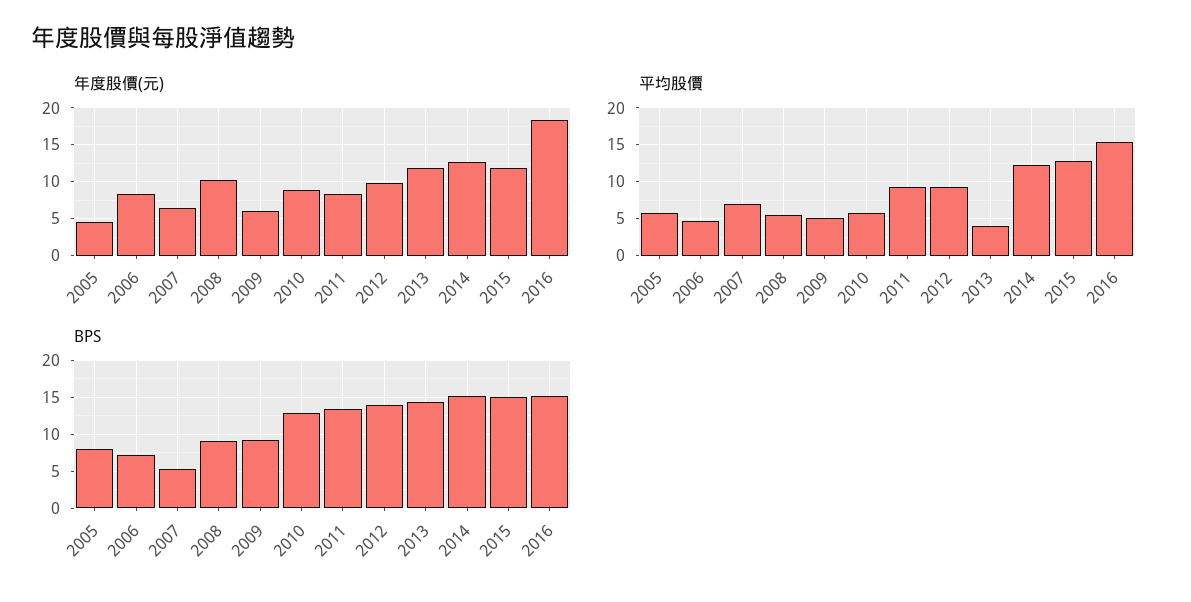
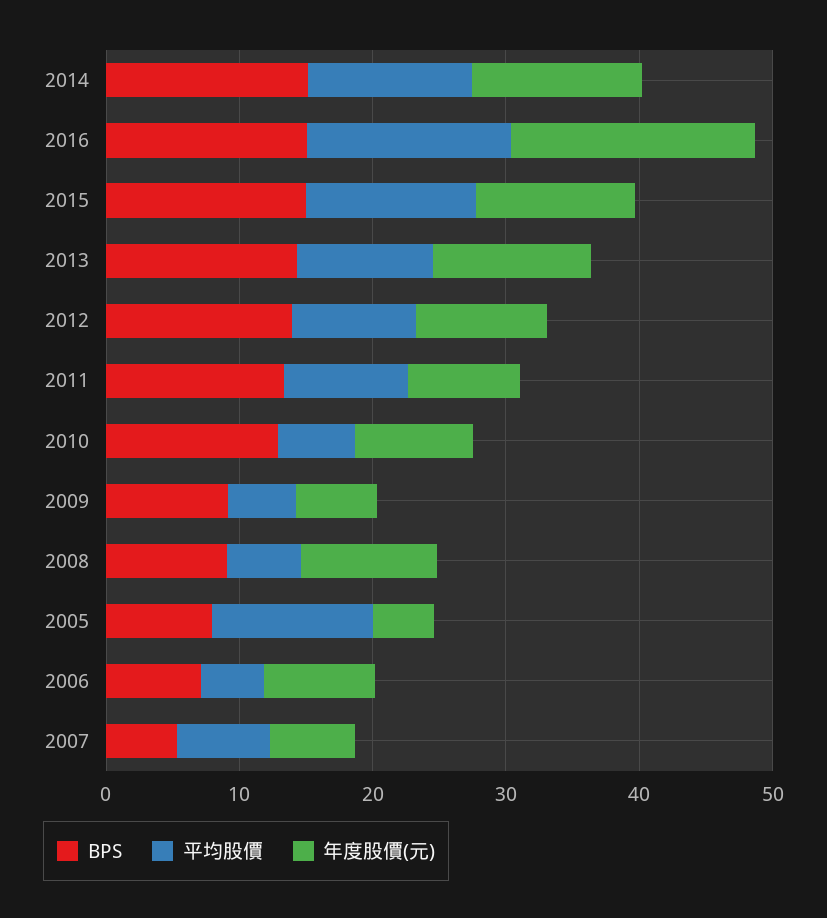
平均股價, 2005: 6 -> 12
平均股價, 2013: 4 -> 10

